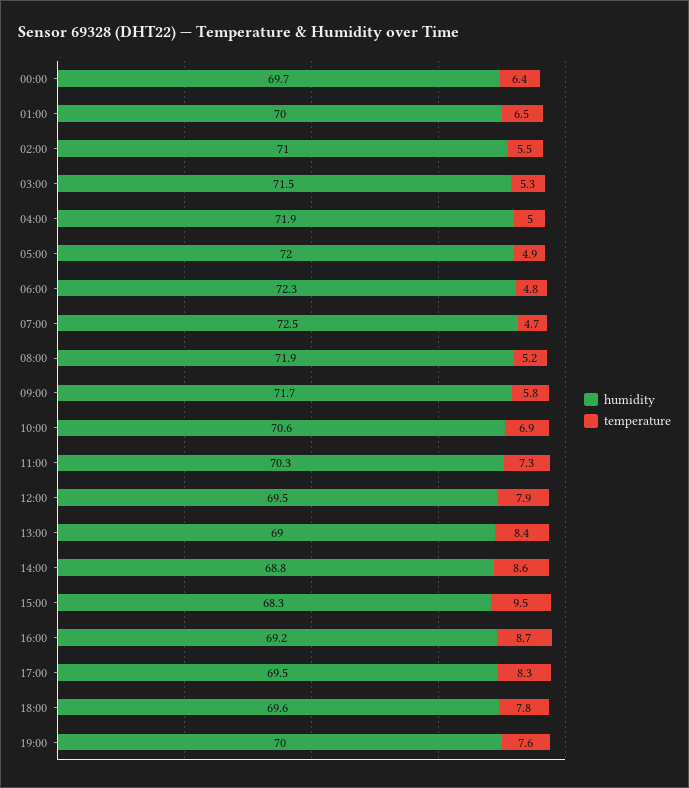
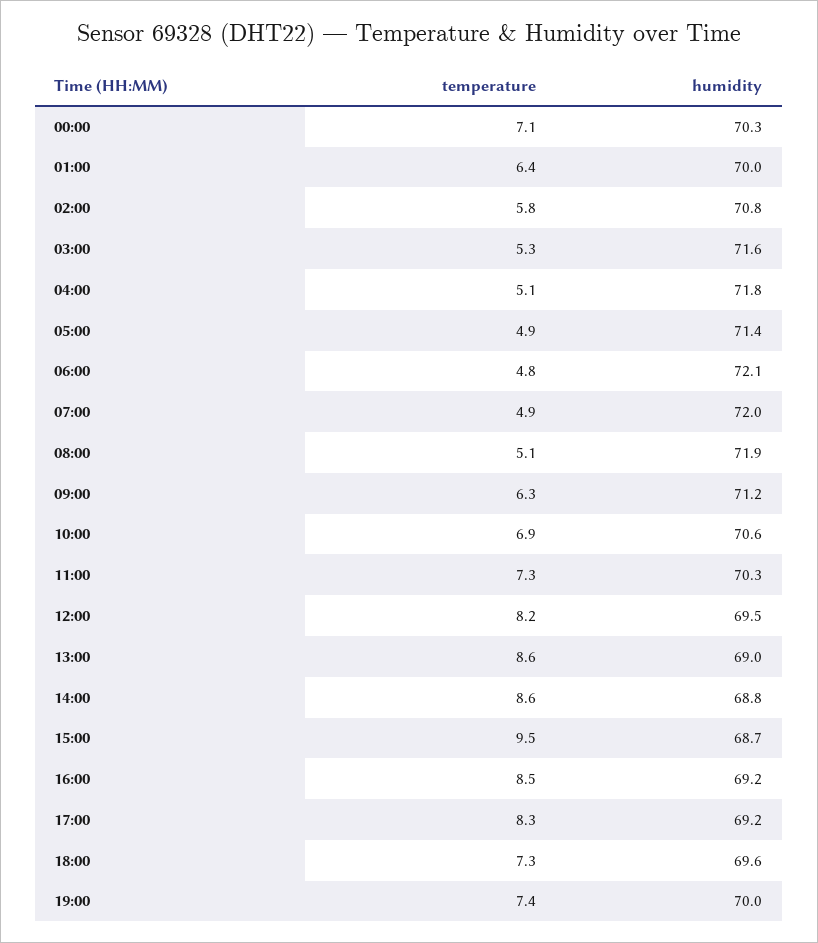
humidity, 00:00: 69.7 -> 70.3
temperature, 00:00: 6.4 -> 7.1
temperature, 01:00: 6.5 -> 6.4
humidity, 02:00: 71 -> 70.8
temperature, 02:00: 5.5 -> 5.8
humidity, 03:00: 71.5 -> 71.6
humidity, 04:00: 71.9 -> 71.8
temperature, 04:00: 5 -> 5.1
humidity, 05:00: 72 -> 71.4
humidity, 06:00: 72.3 -> 72.1
humidity, 07:00: 72.5 -> 72
temperature, 07:00: 4.7 -> 4.9
temperature, 08:00: 5.2 -> 5.1
humidity, 09:00: 71.7 -> 71.2
temperature, 09:00: 5.8 -> 6.3
temperature, 12:00: 7.9 -> 8.2
temperature, 13:00: 8.4 -> 8.6
humidity, 15:00: 68.3 -> 68.7
temperature, 16:00: 8.7 -> 8.5
humidity, 17:00: 69.5 -> 69.2
temperature, 18:00: 7.8 -> 7.3
temperature, 19:00: 7.6 -> 7.4

